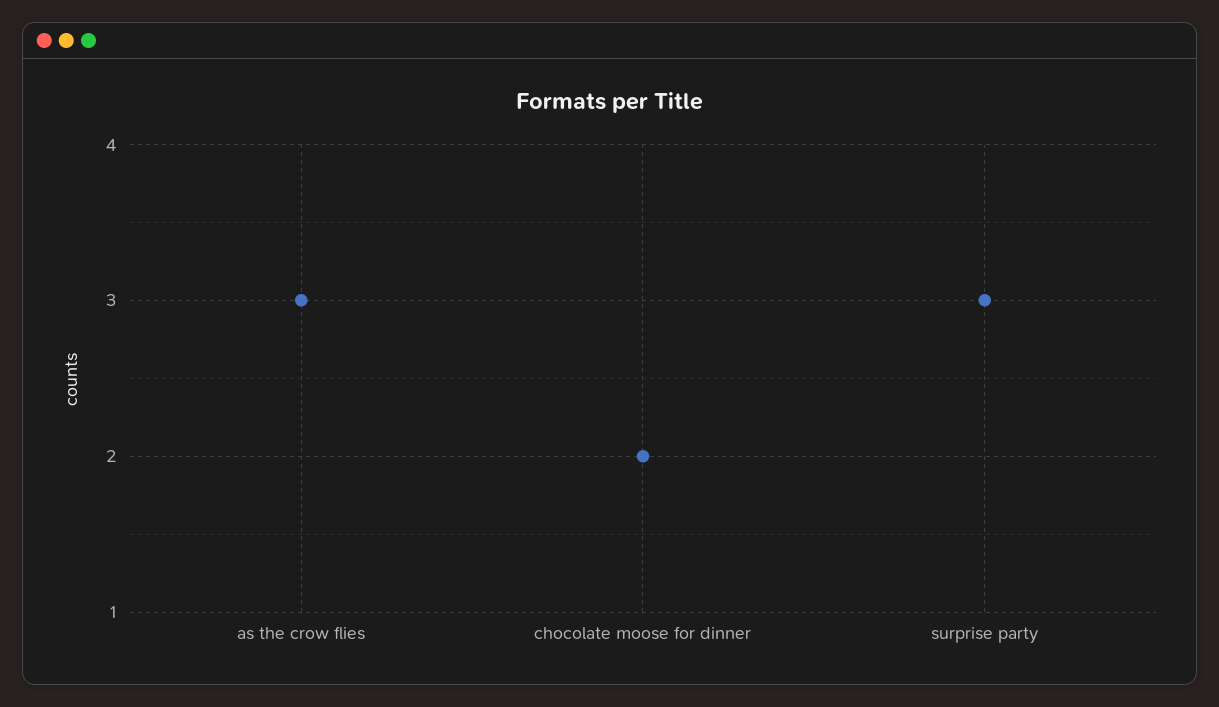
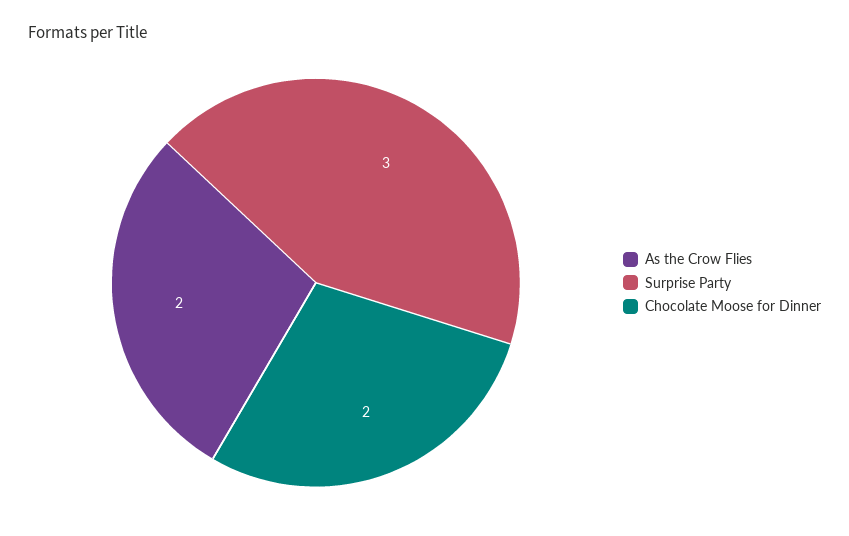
as the crow flies: 3 -> 2

